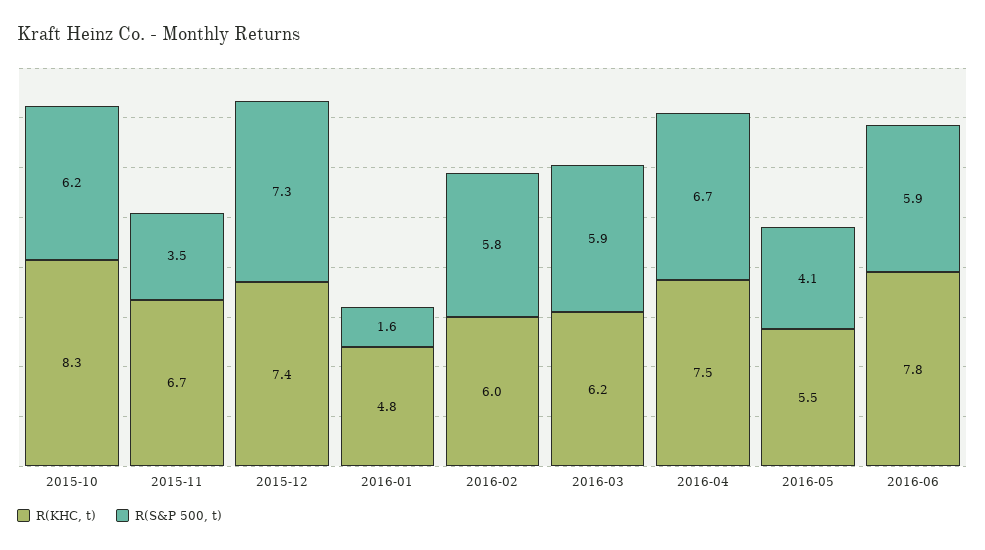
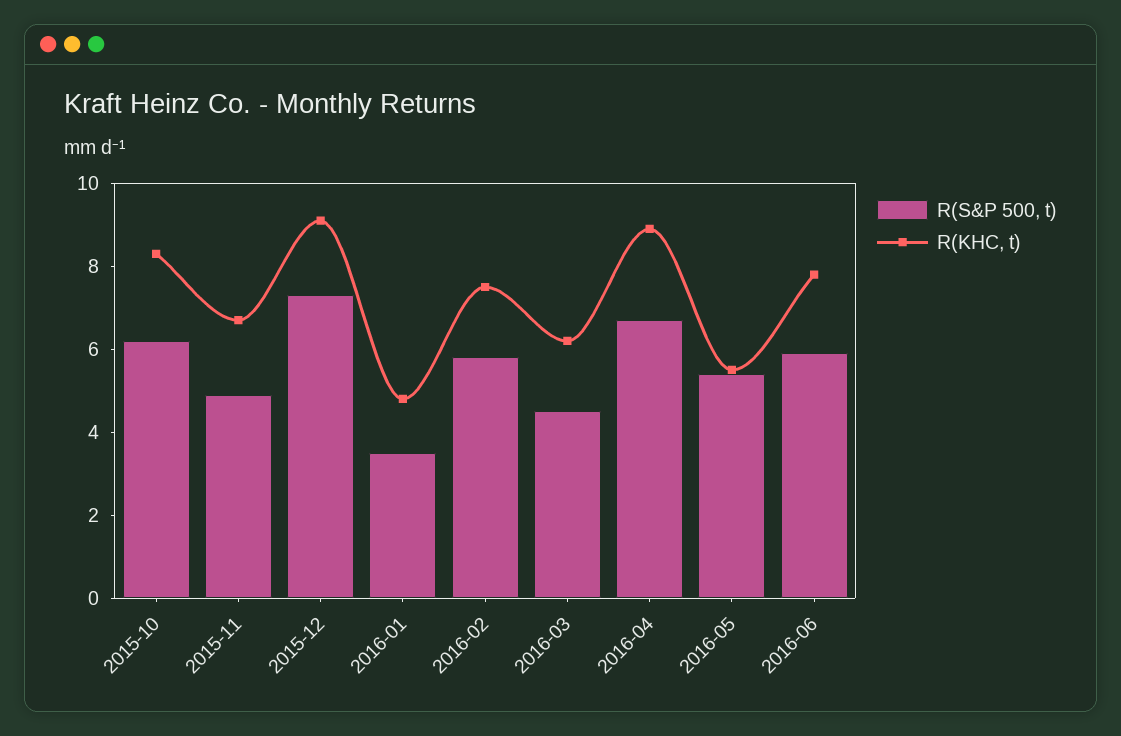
R(S&P 500, t), 2015-11: 3.5 -> 5
R(KHC, t), 2015-12: 7.4 -> 9
R(S&P 500, t), 2016-01: 1.6 -> 3.5
R(KHC, t), 2016-02: 6 -> 7.5
R(S&P 500, t), 2016-03: 5.9 -> 4.5
R(KHC, t), 2016-04: 7.5 -> 9
R(S&P 500, t), 2016-05: 4.1 -> 5.5

